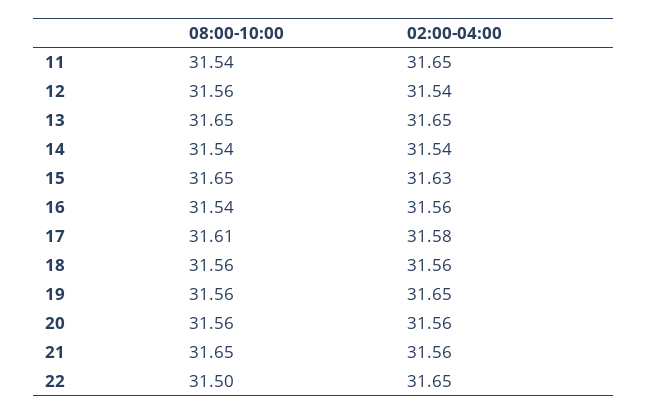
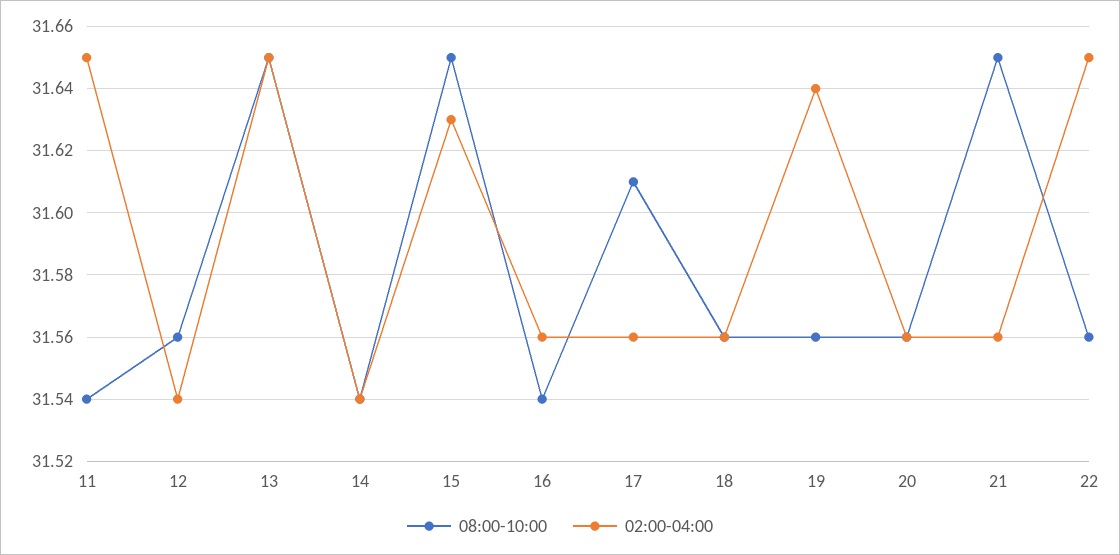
02:00-04:00, 17: 31.58 -> 31.56
02:00-04:00, 19: 31.65 -> 31.64
08:00-10:00, 22: 31.5 -> 31.56

